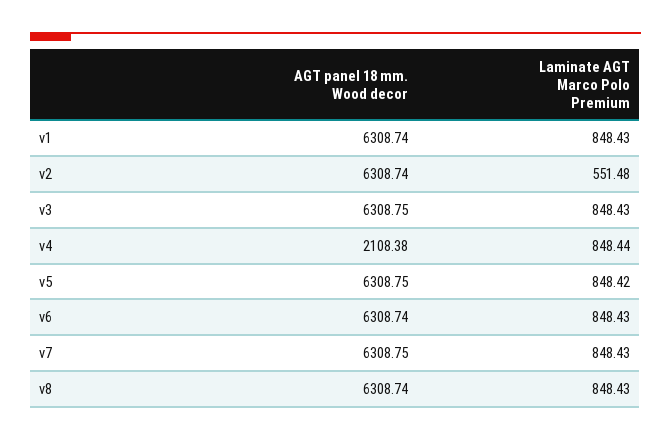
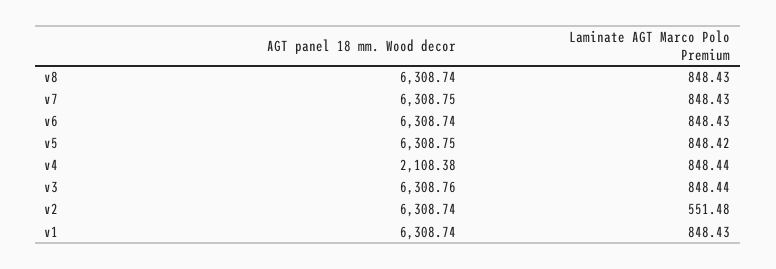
AGT panel 18 mm. Wood decor, v3: 6308.75 -> 6308.76
Laminate AGT Marco Polo Premium, v3: 848.43 -> 848.44

